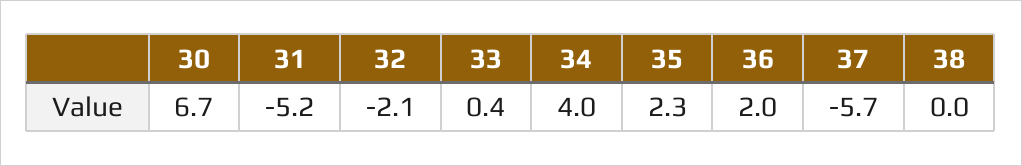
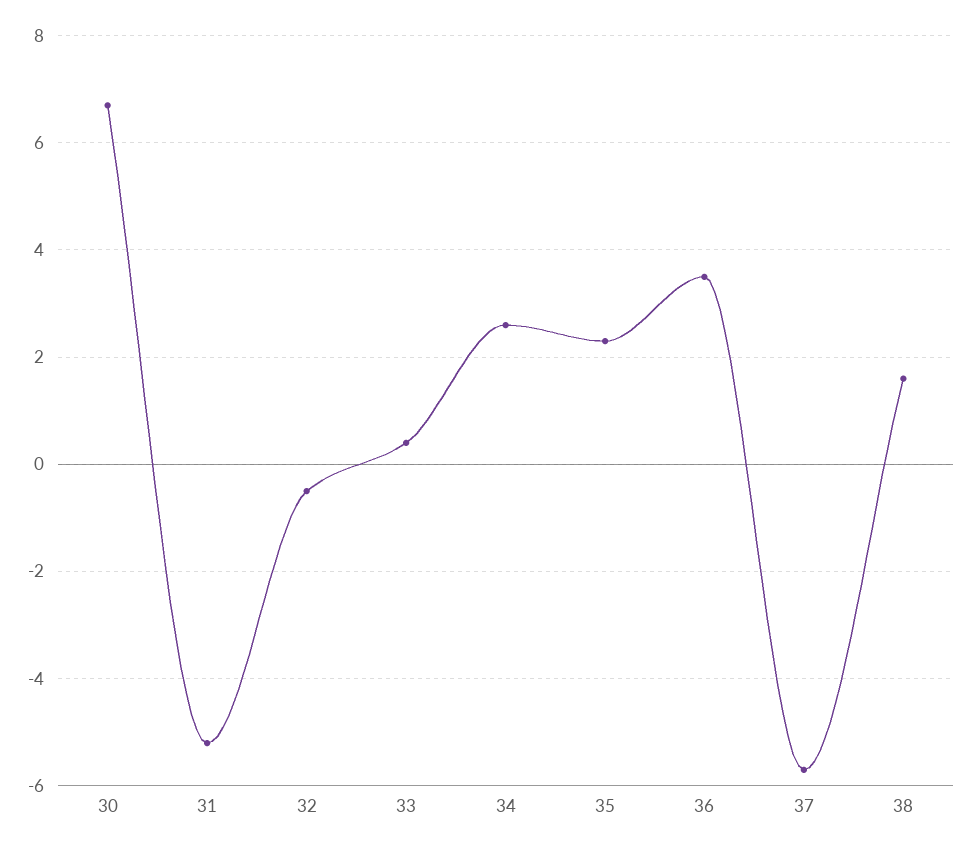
32: -2.1 -> -0.5
34: 4 -> 2.5
36: 2 -> 3.5
38: 0 -> 1.5

